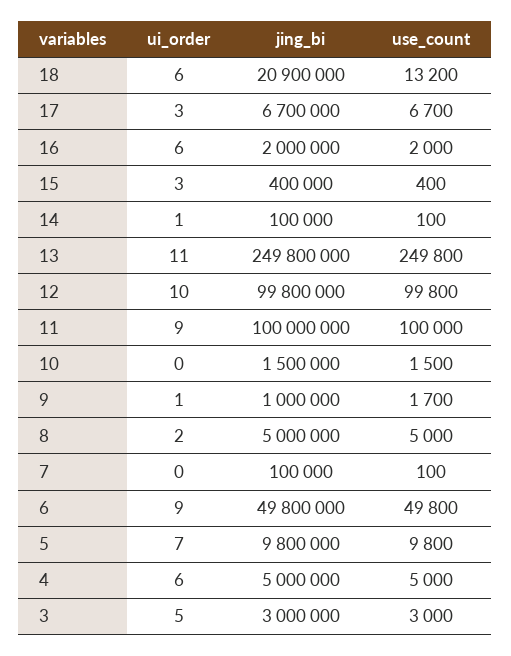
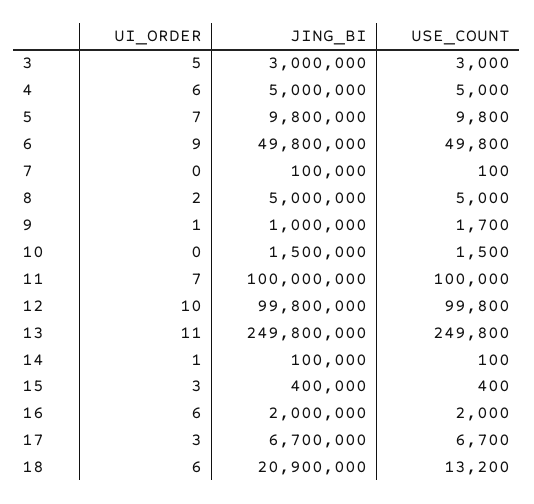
ui_order, 11: 9 -> 7

